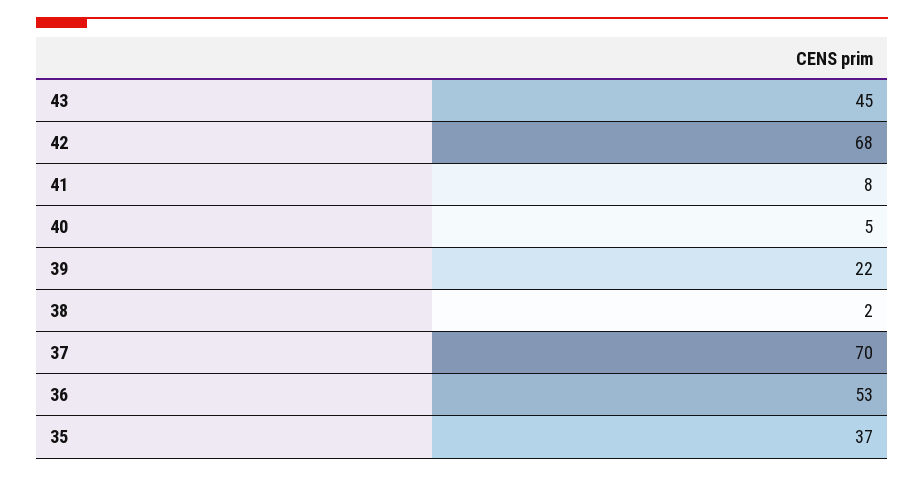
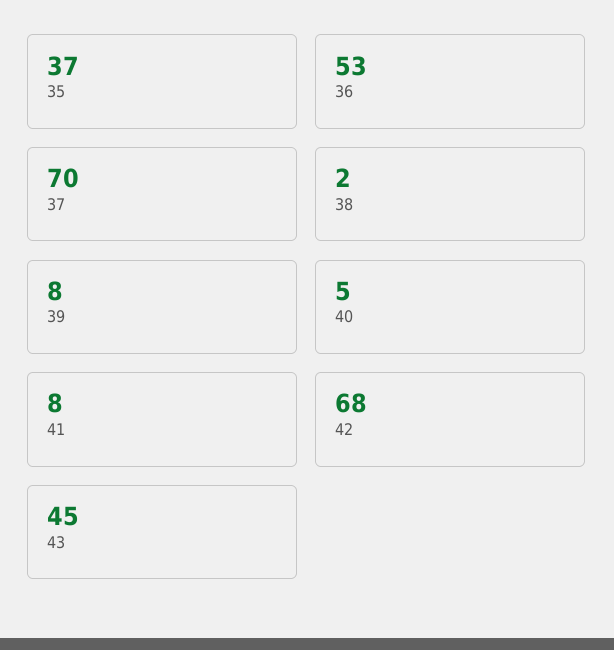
39: 22 -> 8

